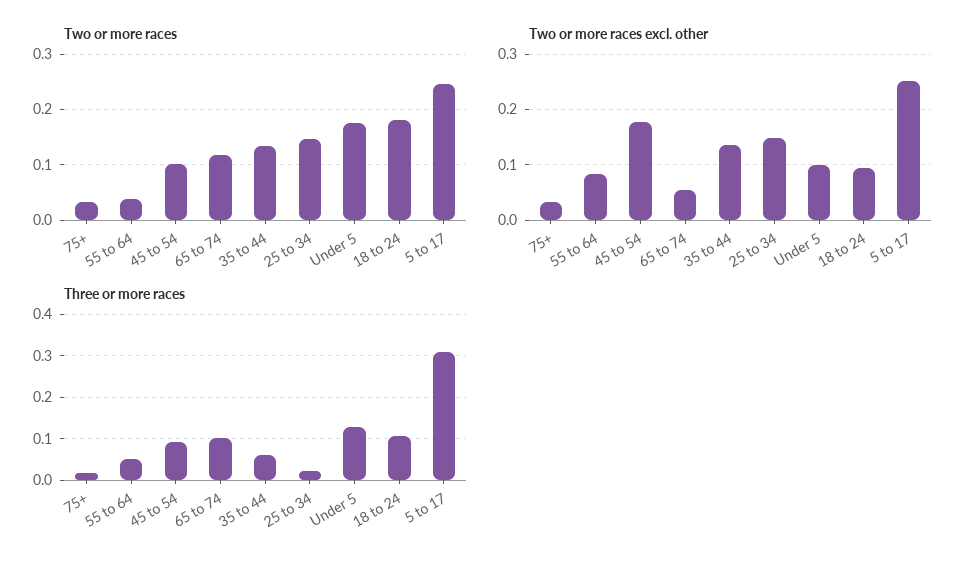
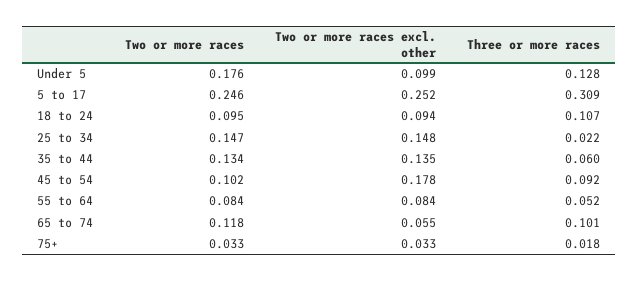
Two or more races, 55 to 64: 0.04 -> 0.084
Two or more races, 18 to 24: 0.18 -> 0.095

